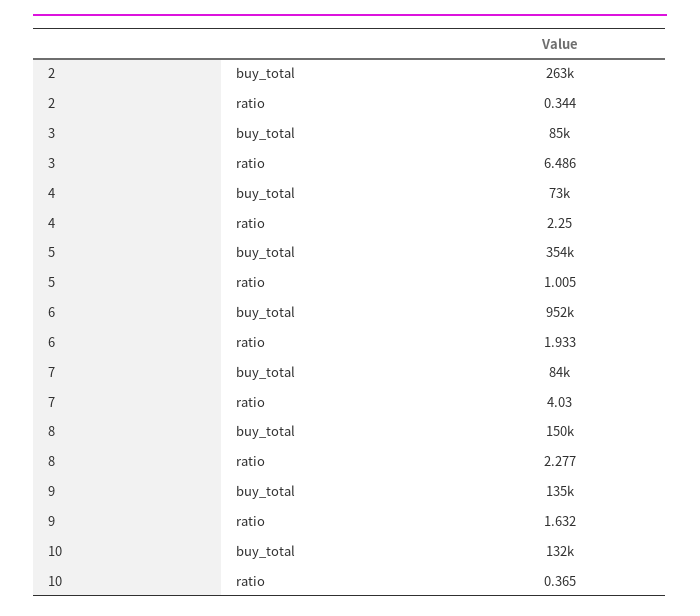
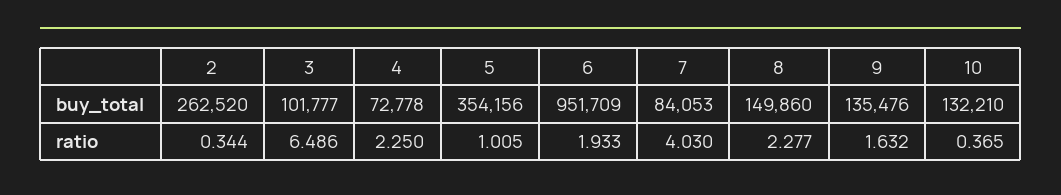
3, buy_total: 85000 -> 101777

